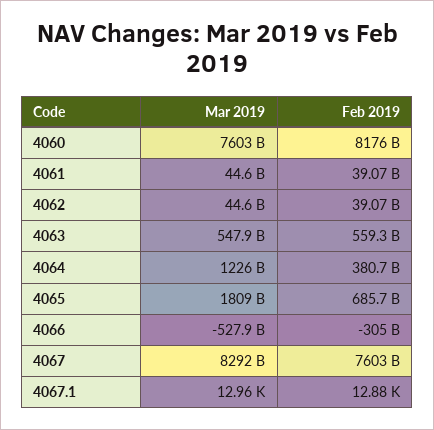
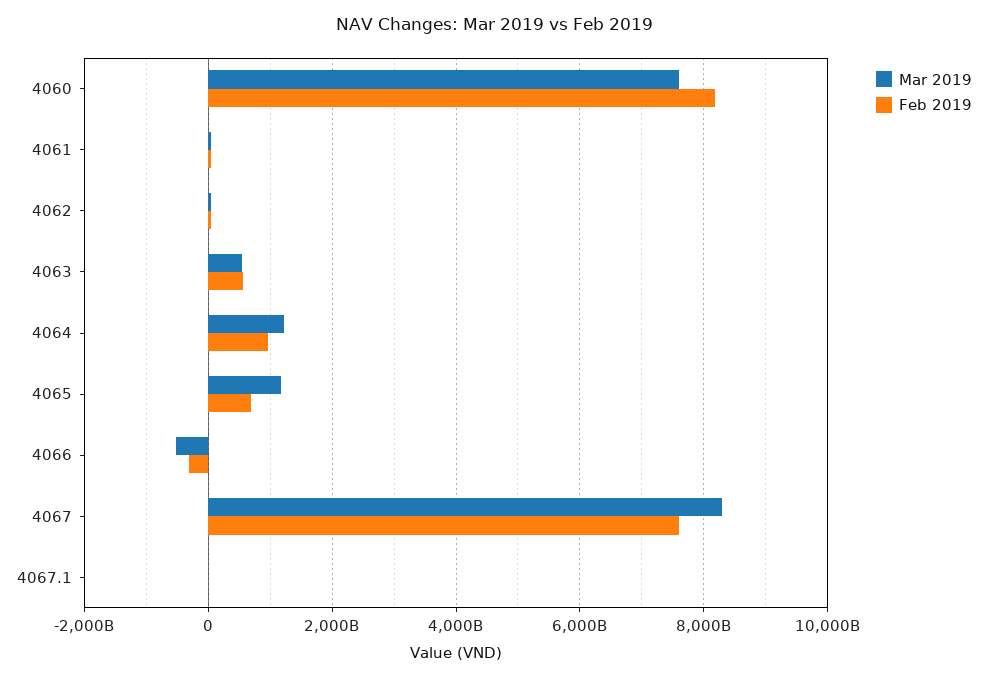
Feb 2019, 4064: 380700000000 -> 1000000000000
Mar 2019, 4065: 1809000000000 -> 1200000000000

